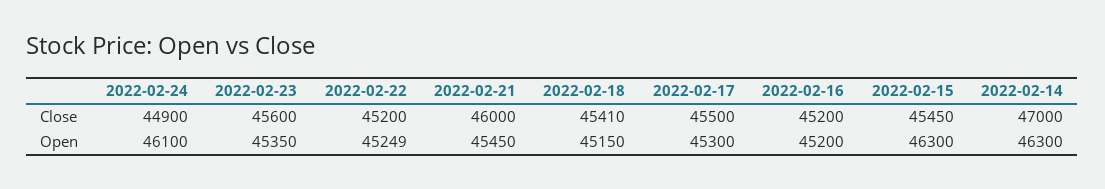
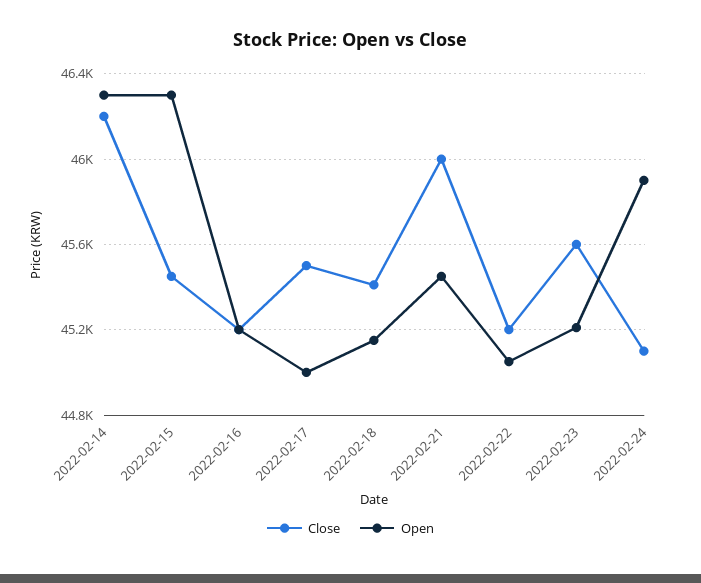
Close, 2022-02-24: 44900 -> 45100
Close, 2022-02-14: 47000 -> 46200
Open, 2022-02-24: 46100 -> 45900
Open, 2022-02-23: 45350 -> 45200
Open, 2022-02-22: 45249 -> 45050
Open, 2022-02-17: 45300 -> 45000

